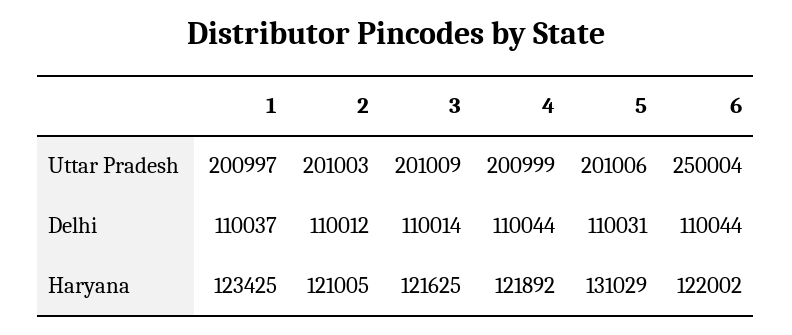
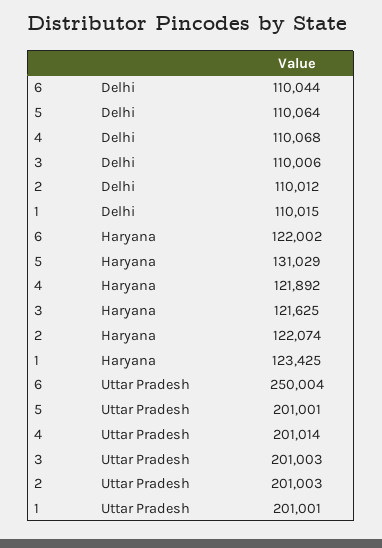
1, Uttar Pradesh: 200997 -> 201001
3, Uttar Pradesh: 201009 -> 201003
4, Uttar Pradesh: 200999 -> 201014
5, Uttar Pradesh: 201006 -> 201001
1, Delhi: 110037 -> 110015
3, Delhi: 110014 -> 110006
4, Delhi: 110044 -> 110068
5, Delhi: 110031 -> 110064
2, Haryana: 121005 -> 122074

